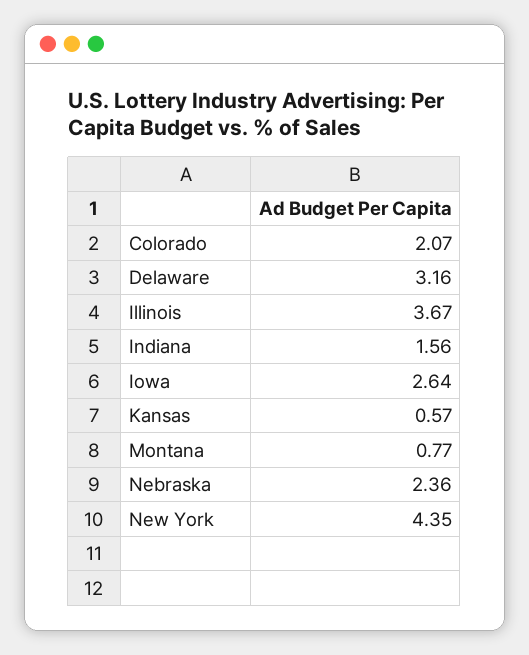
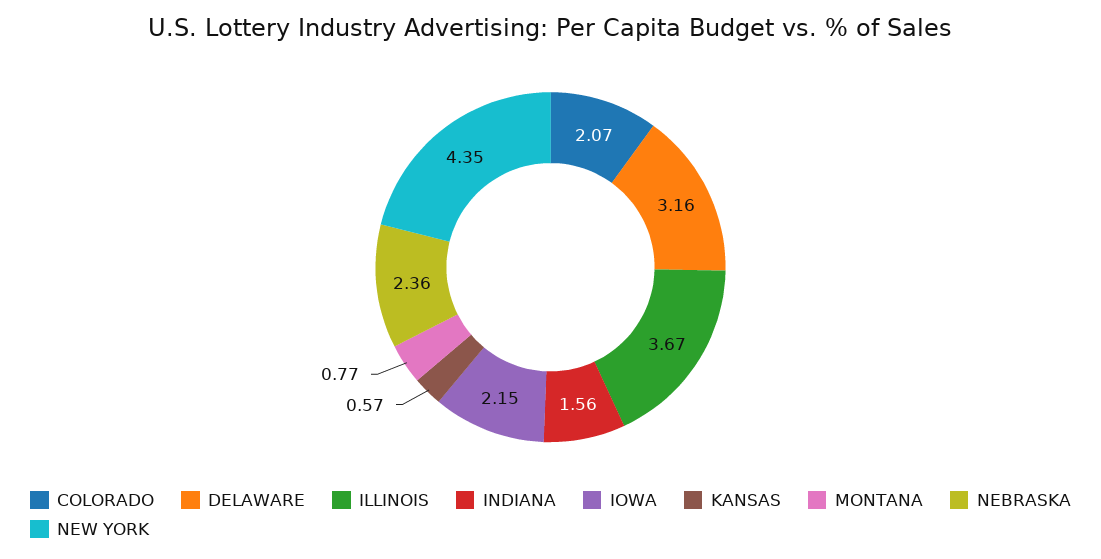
Iowa: 2.64 -> 2.15

